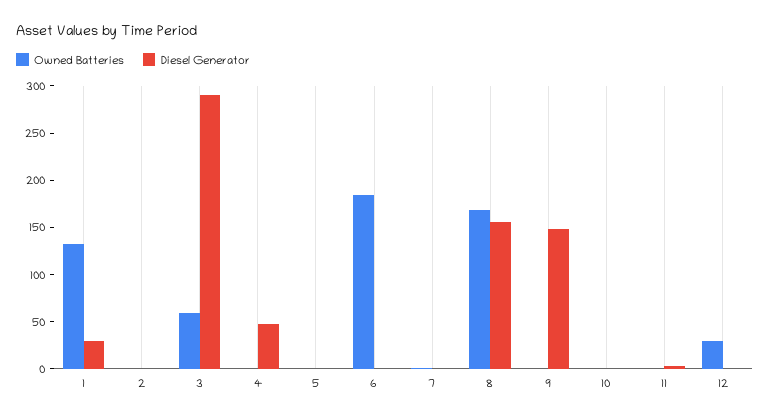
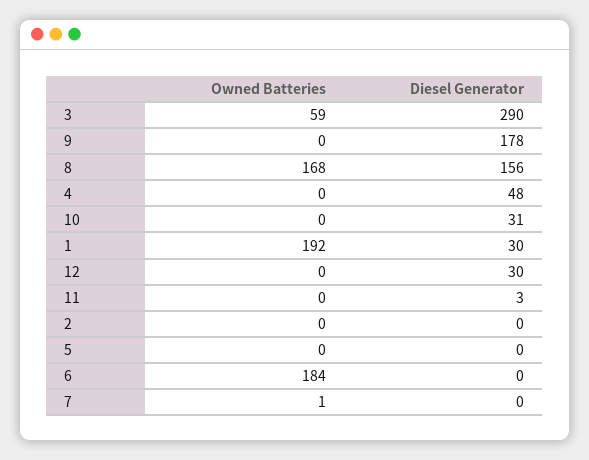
Owned Batteries, 1: 130 -> 192
Diesel Generator, 9: 150 -> 178
Diesel Generator, 10: 0 -> 31
Owned Batteries, 12: 30 -> 0
Diesel Generator, 12: 0 -> 30

